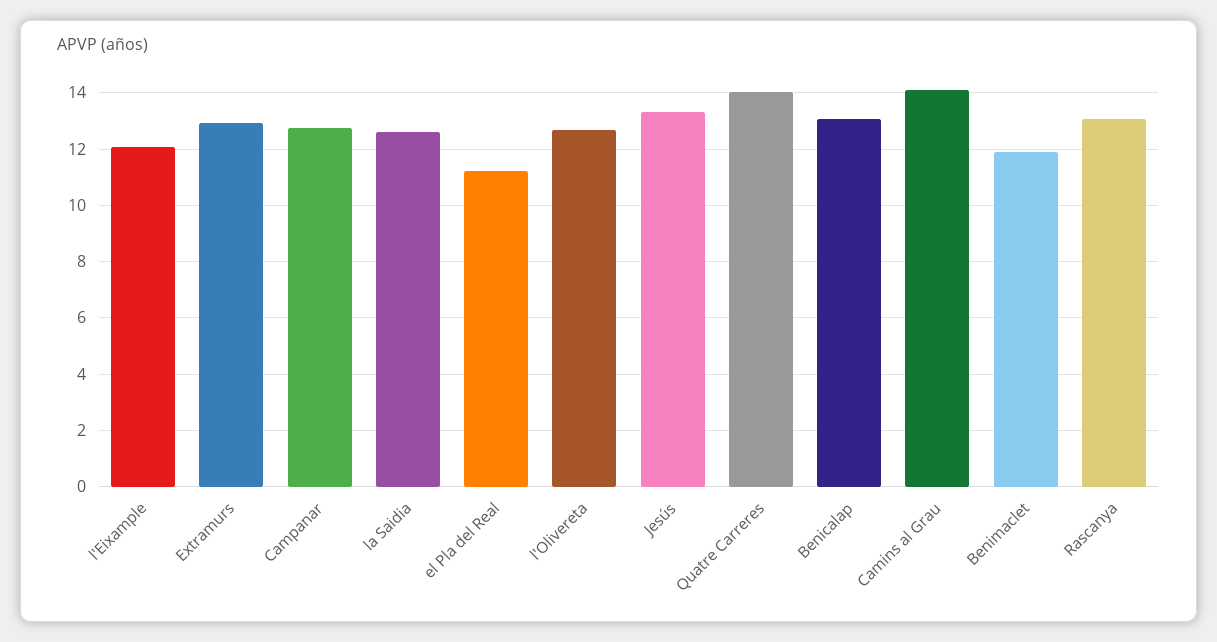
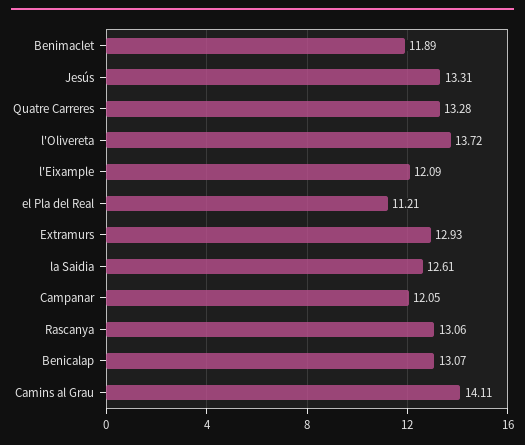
Campanar: 12.75 -> 12.05
l'Olivereta: 12.75 -> 13.72
Quatre Carreres: 14 -> 13.28

